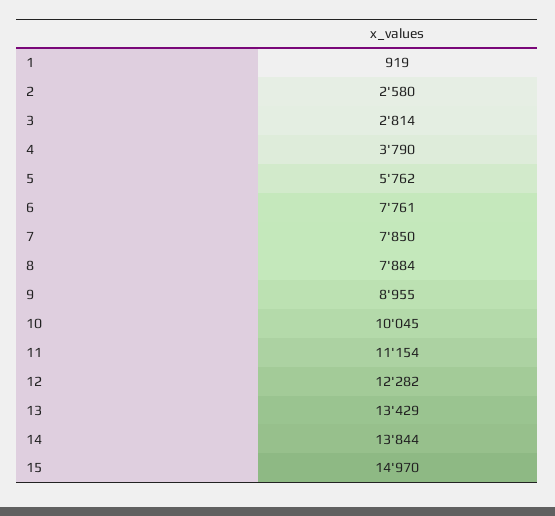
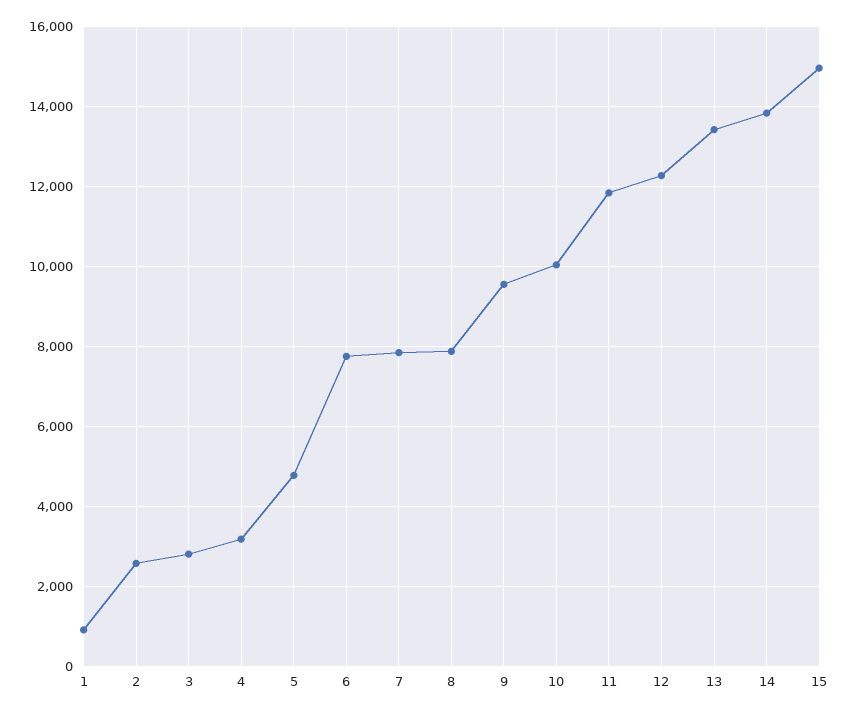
4: 3790 -> 3200
5: 5762 -> 4800
9: 8955 -> 9600
11: 11154 -> 11800

